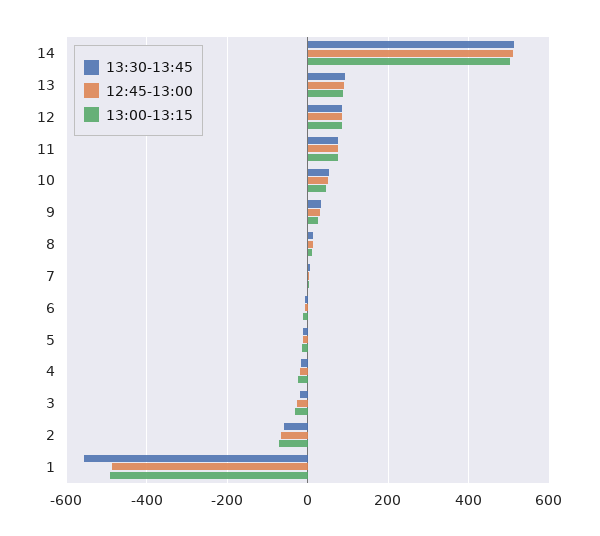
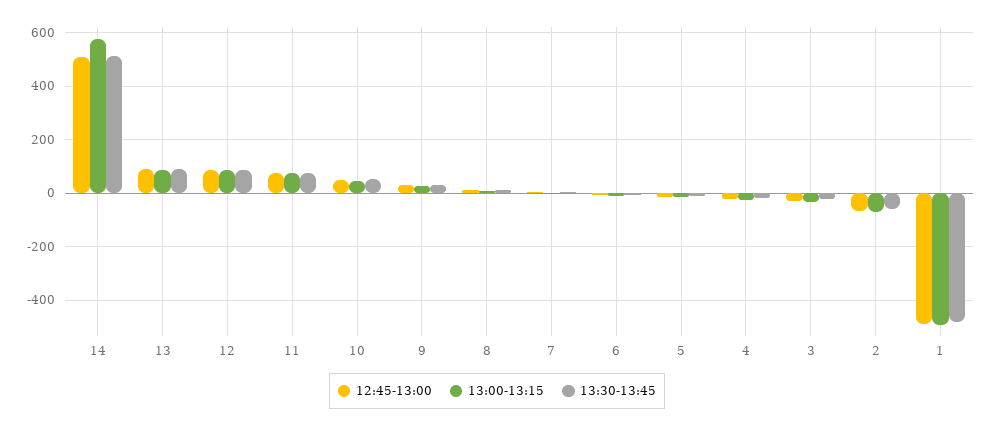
13:00-13:15, 14: 500 -> 575
13:30-13:45, 1: -560 -> -475

